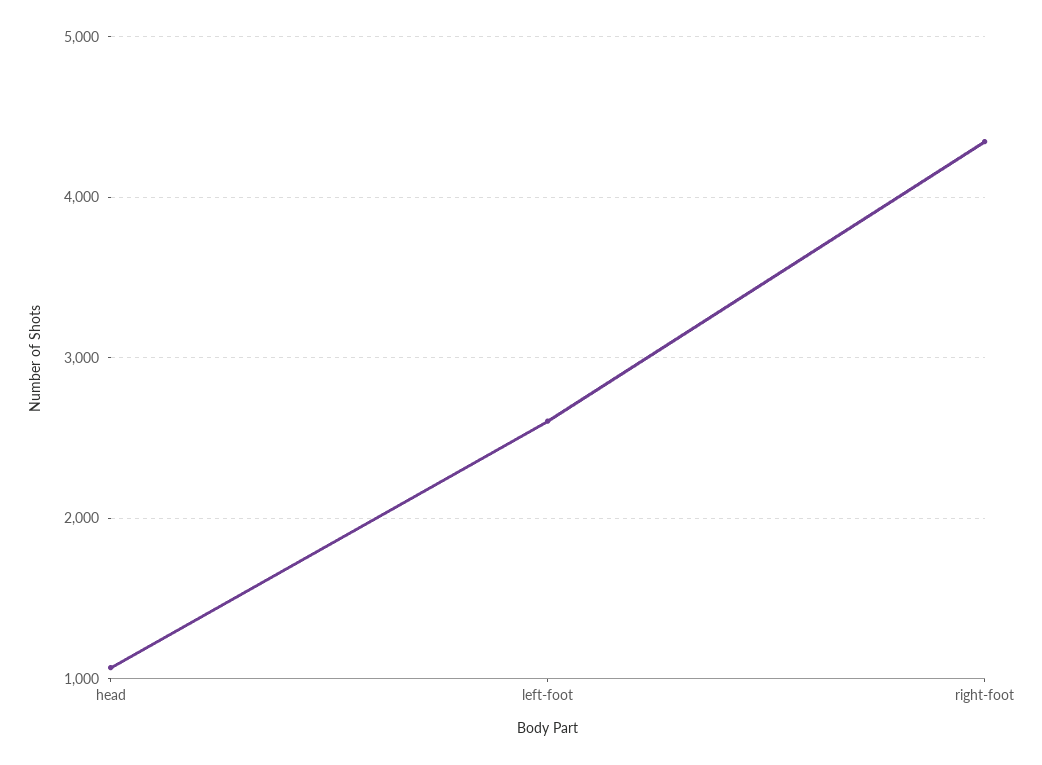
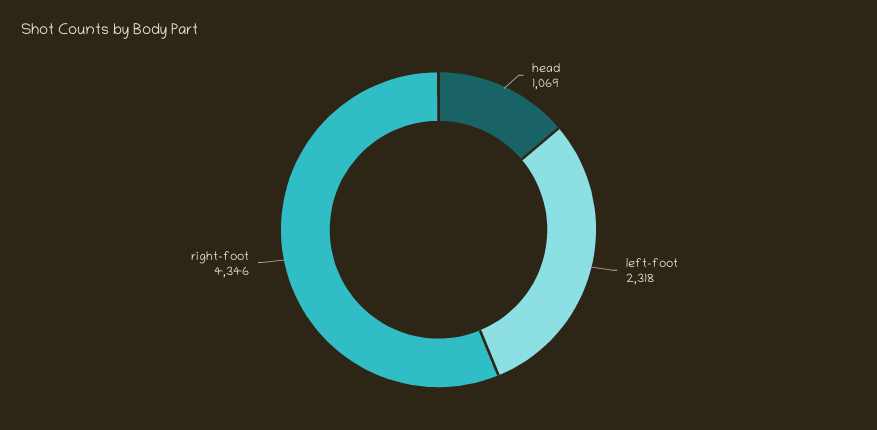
left-foot: 2600 -> 2318

